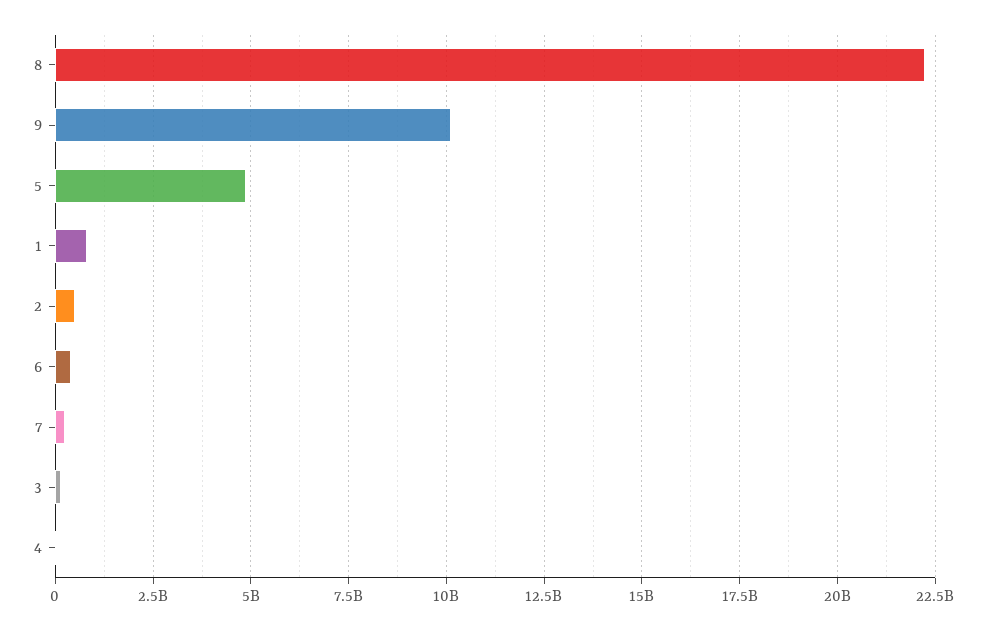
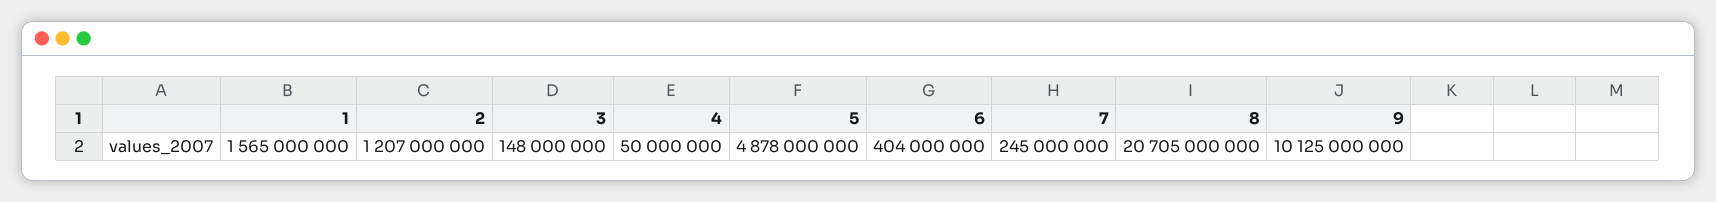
8: 22250000000 -> 20705000000
1: 750000000 -> 1565000000
2: 500000000 -> 1207000000

